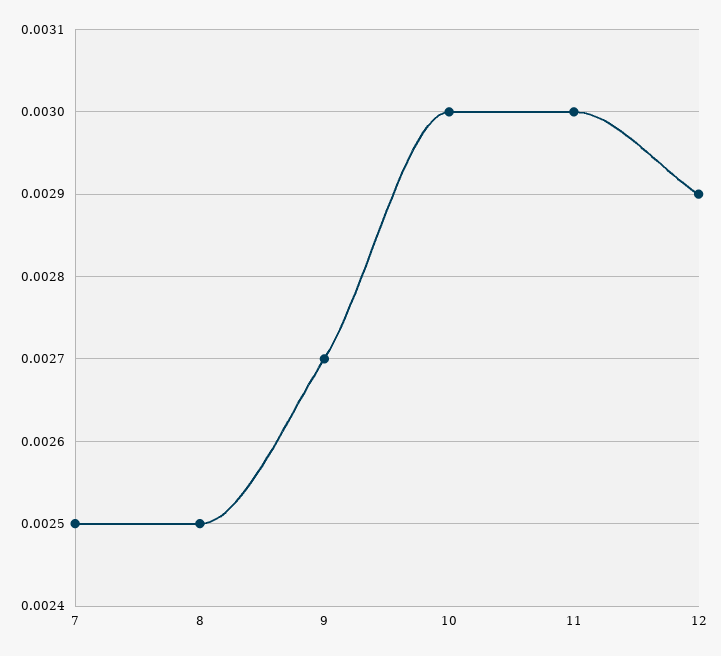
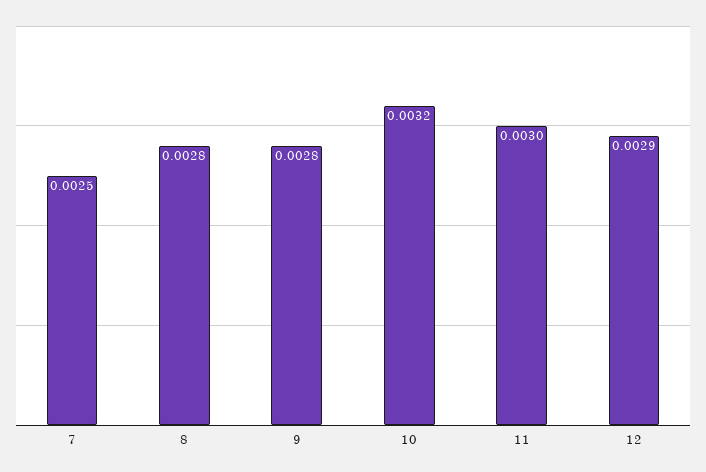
8: 0.0025 -> 0.0028
9: 0.0027 -> 0.0028
10: 0.003 -> 0.0032

